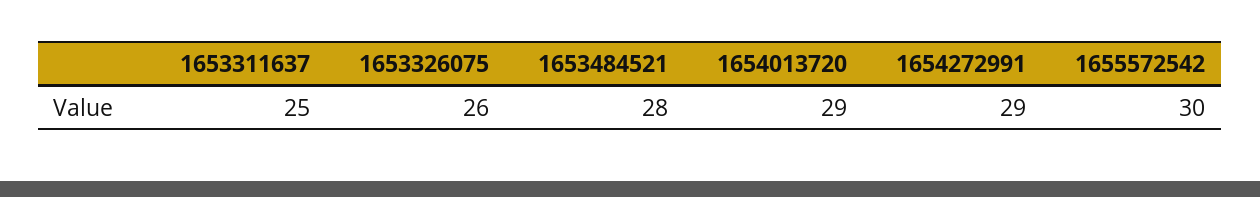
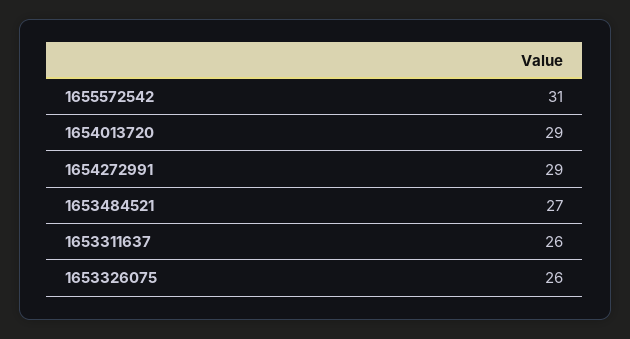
1653311637: 25 -> 26
1653484521: 28 -> 27
1655572542: 30 -> 31

